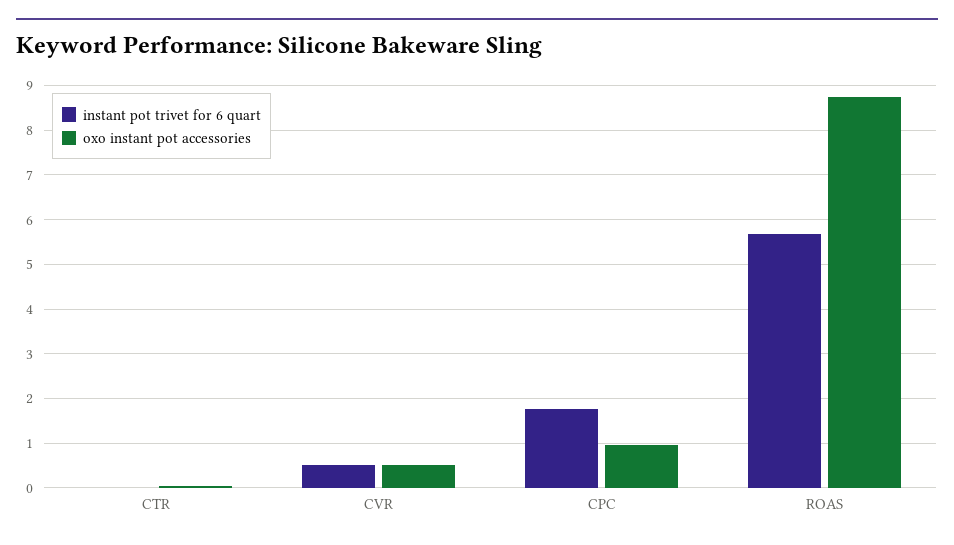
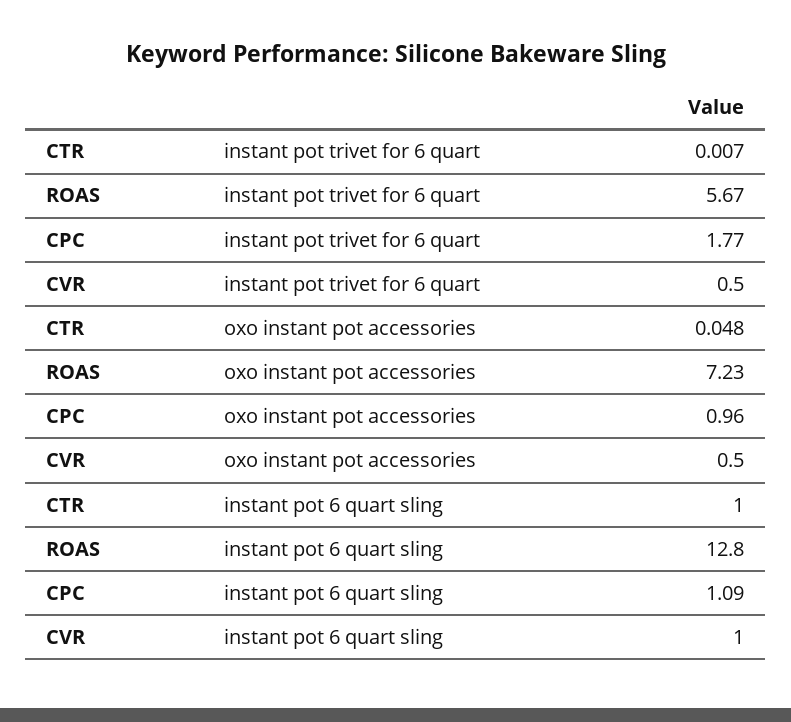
oxo instant pot accessories, ROAS: 8.8 -> 7.23
instant pot 6 quart sling, CTR: none -> 1
instant pot 6 quart sling, ROAS: none -> 12.8
instant pot 6 quart sling, CPC: none -> 1.09
instant pot 6 quart sling, CVR: none -> 1

